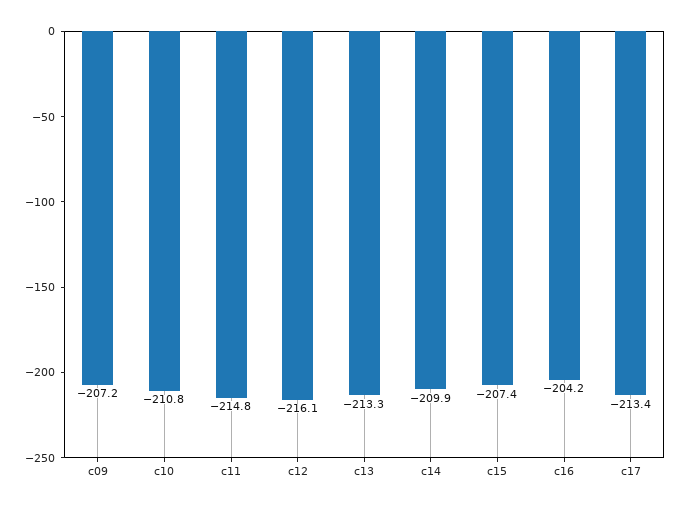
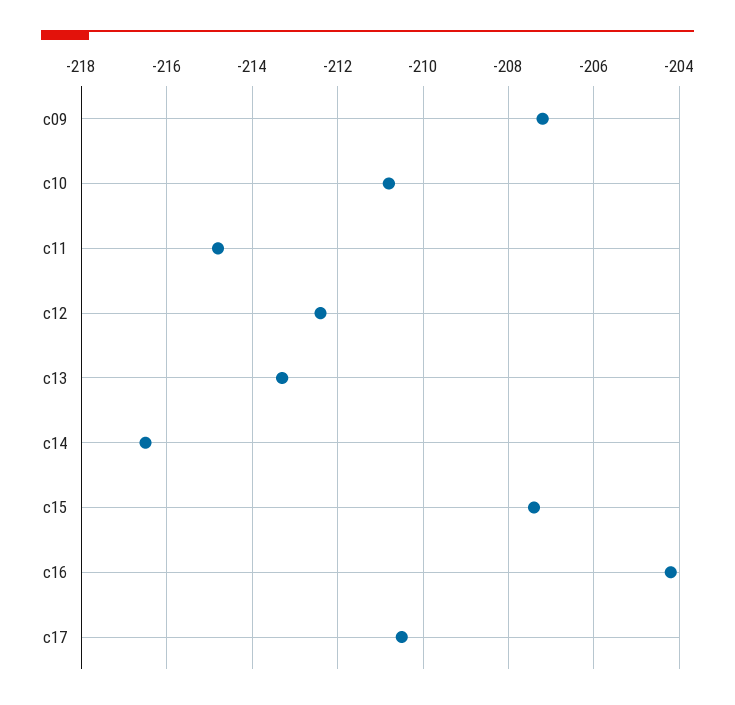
c12: -216.1 -> -212.5
c14: -209.9 -> -216.5
c17: -213.4 -> -210.5

